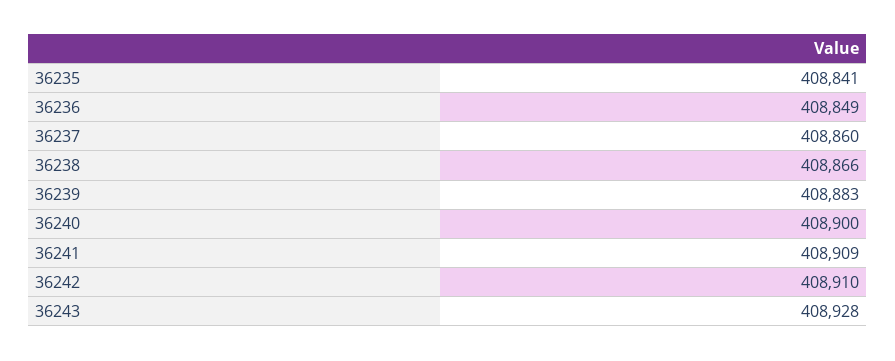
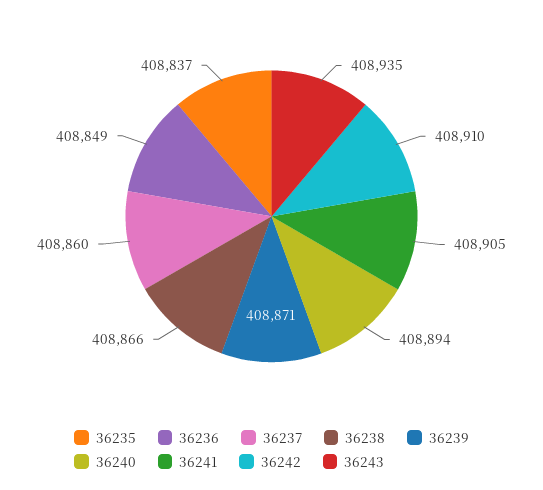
36235: 408841 -> 408837
36239: 408883 -> 408871
36240: 408900 -> 408894
36241: 408909 -> 408905
36243: 408928 -> 408935

